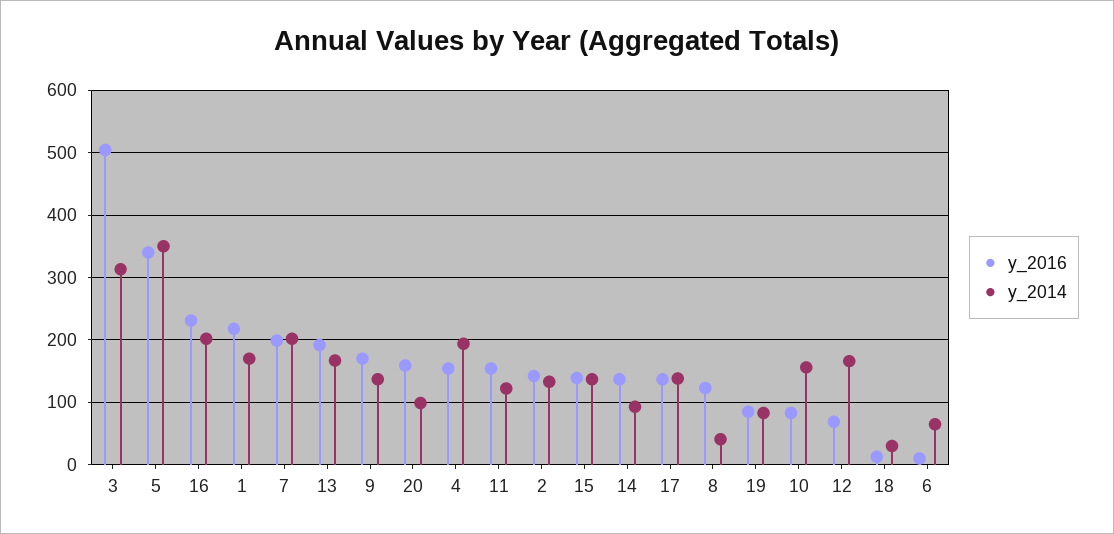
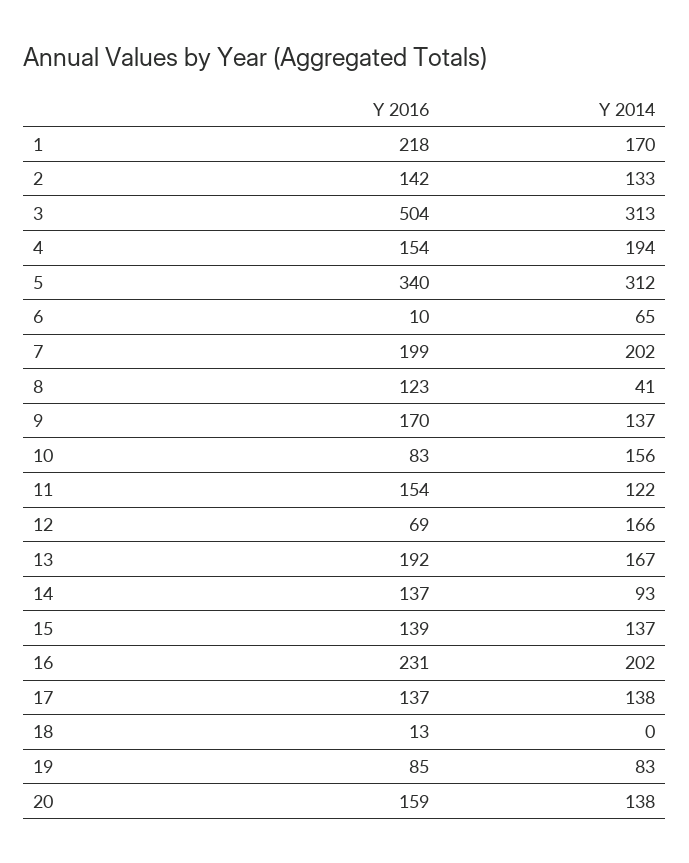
y_2014, 5: 350 -> 312
y_2014, 20: 100 -> 138
y_2014, 18: 30 -> 0

